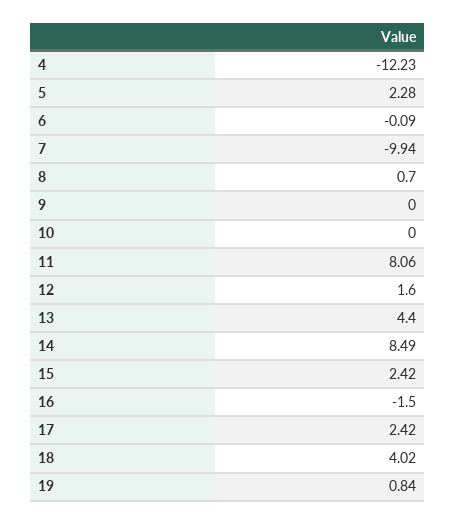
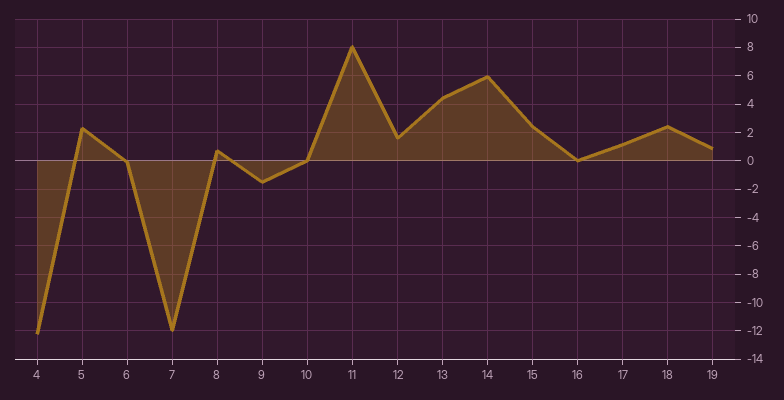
7: -9.94 -> -12
9: 0 -> -1.5
14: 8.49 -> 6
16: -1.5 -> 0
17: 2.42 -> 1
18: 4.02 -> 2.5

